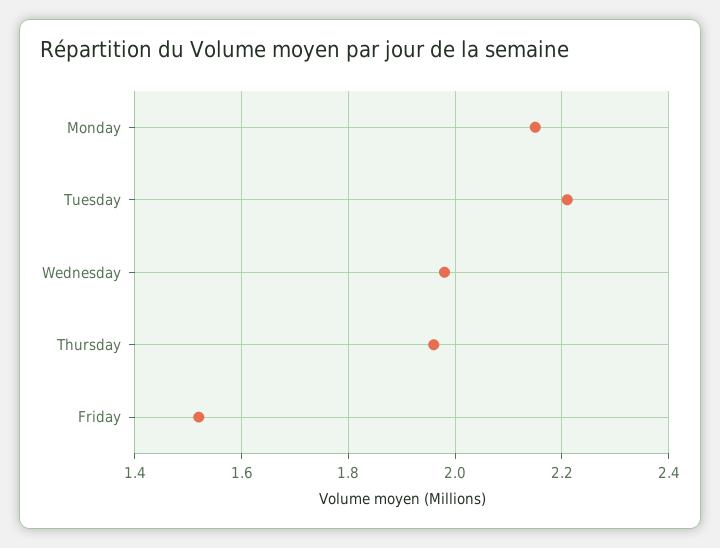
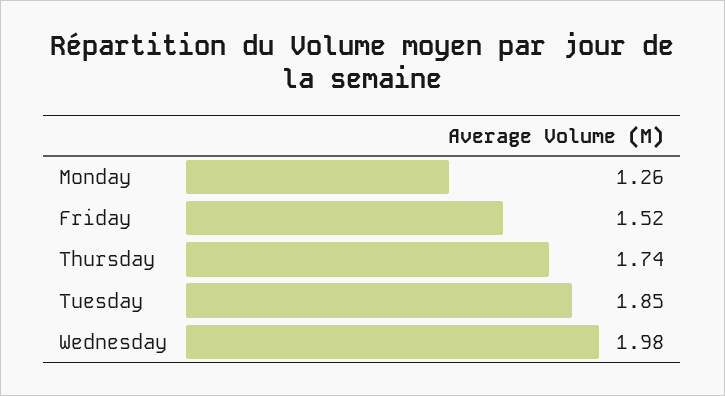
Monday: 2.15 -> 1.26
Tuesday: 2.2 -> 1.85
Thursday: 1.95 -> 1.74

